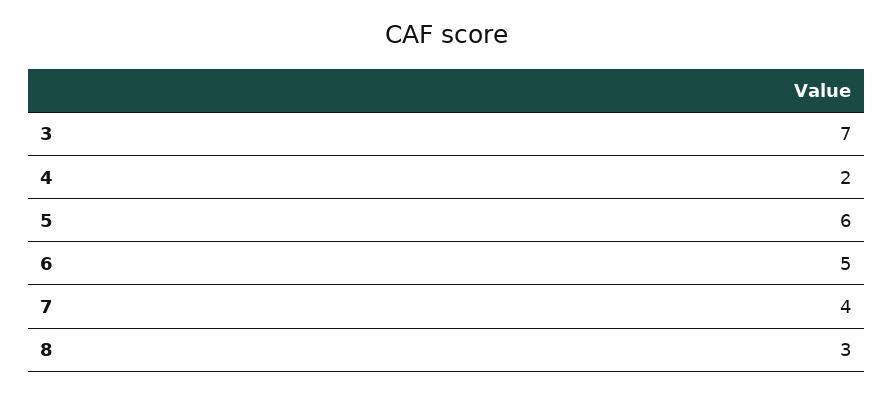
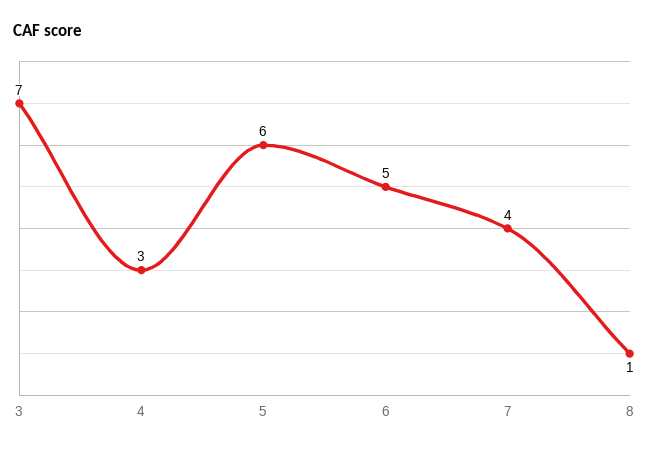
4: 2 -> 3
8: 3 -> 1

